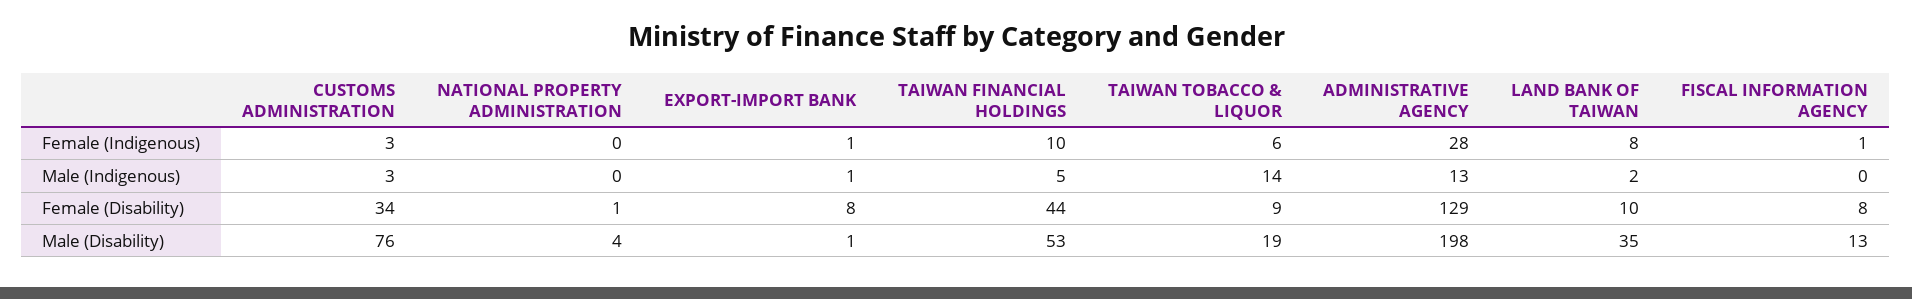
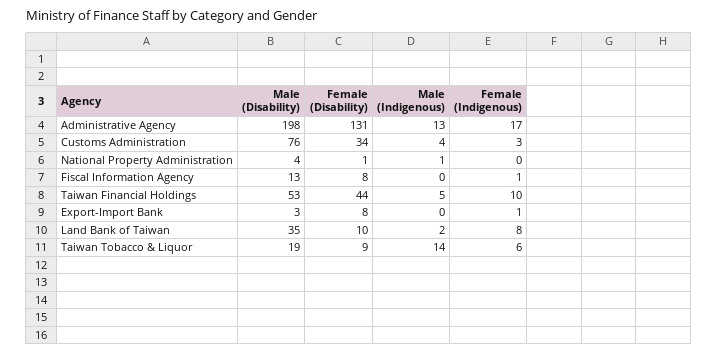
ADMINISTRATIVE AGENCY, Female (Indigenous): 28 -> 17
CUSTOMS ADMINISTRATION, Male (Indigenous): 3 -> 4
NATIONAL PROPERTY ADMINISTRATION, Male (Indigenous): 0 -> 1
EXPORT-IMPORT BANK, Male (Indigenous): 1 -> 0
ADMINISTRATIVE AGENCY, Female (Disability): 129 -> 131
EXPORT-IMPORT BANK, Male (Disability): 1 -> 3

